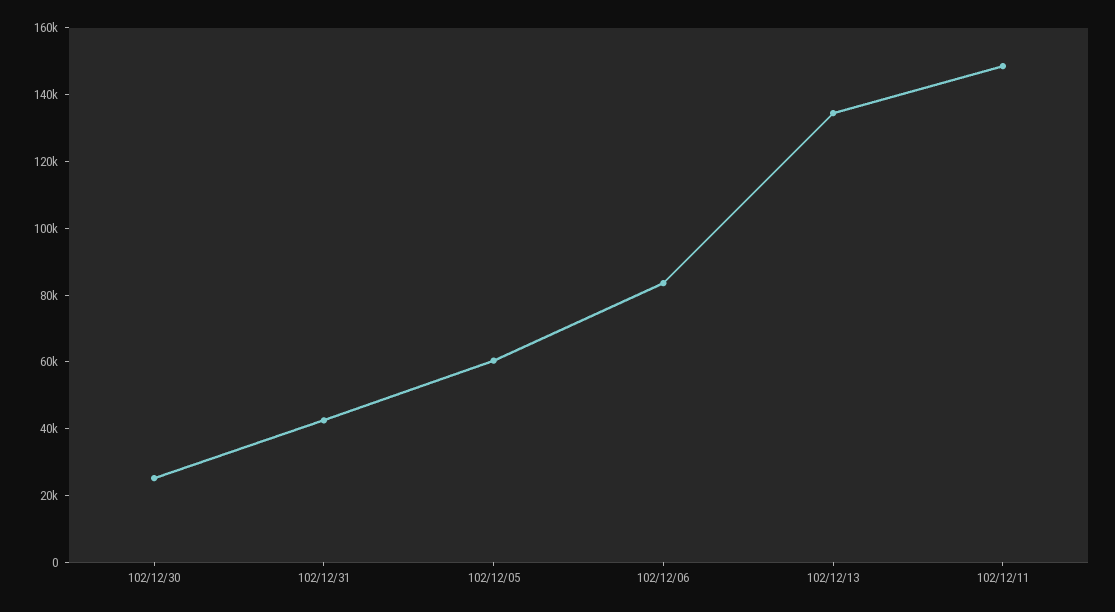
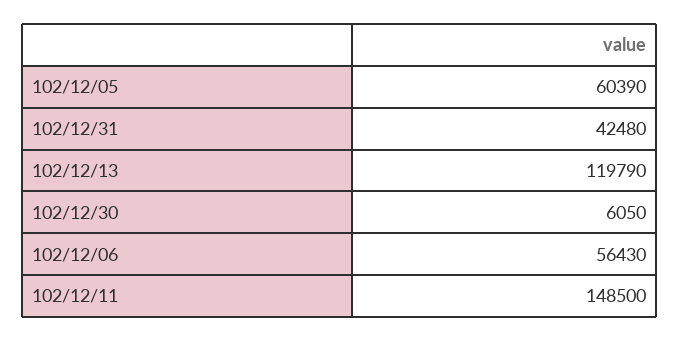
102/12/30: 25000 -> 6050
102/12/06: 85000 -> 56430
102/12/13: 135000 -> 119790

